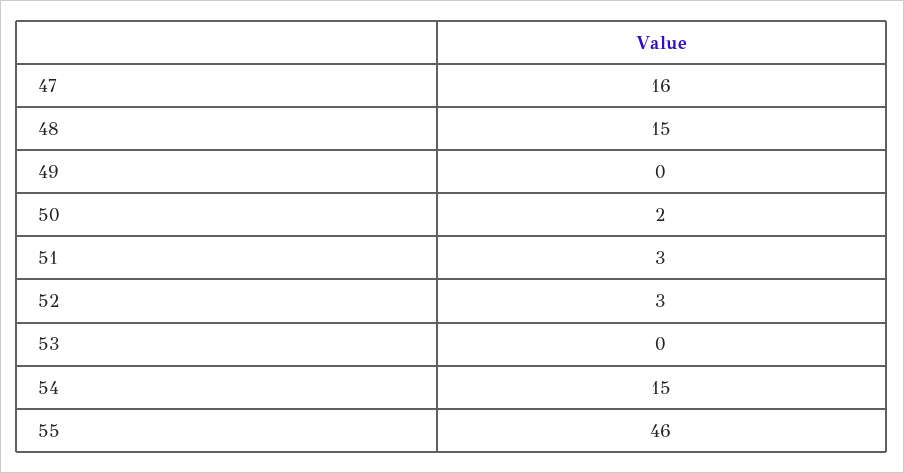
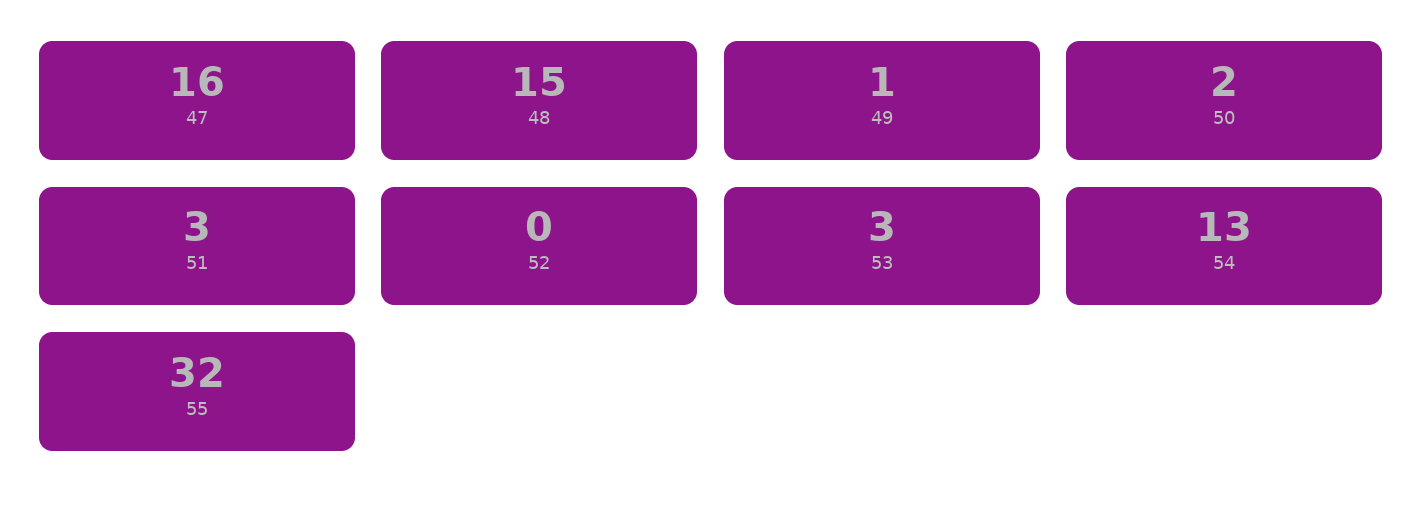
49: 0 -> 1
52: 3 -> 0
53: 0 -> 3
54: 15 -> 13
55: 46 -> 32

